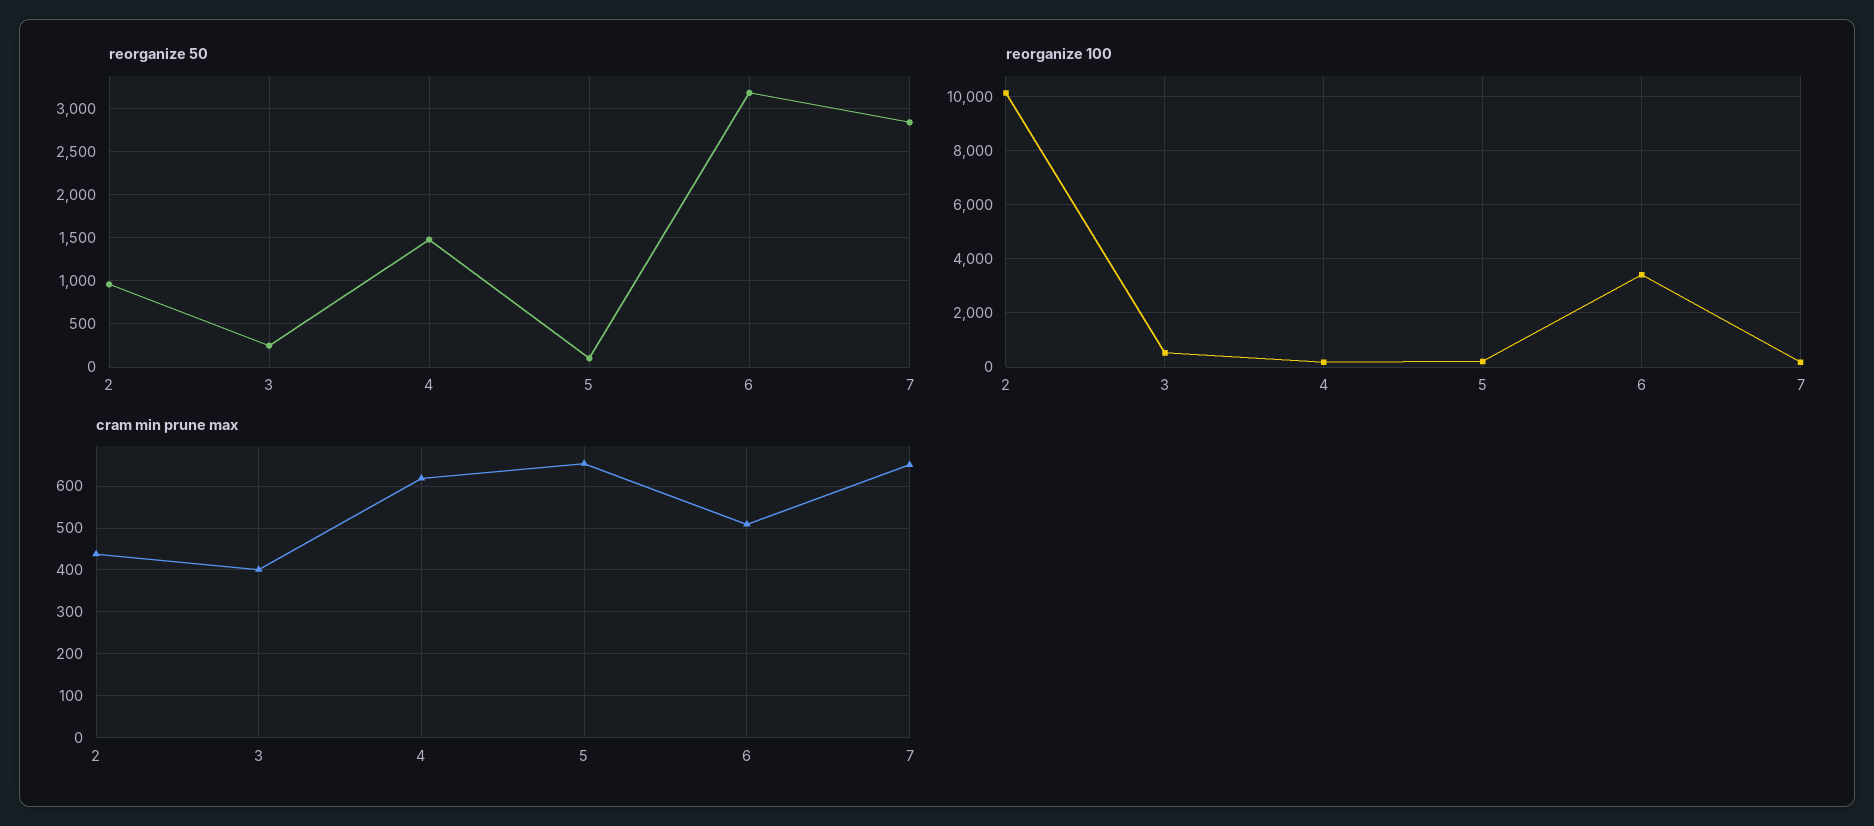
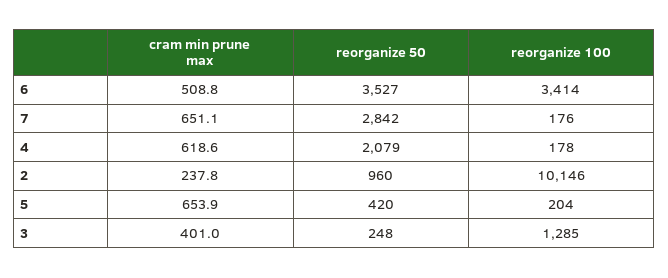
reorganize 50, 4: 1500 -> 2079
reorganize 50, 5: 100 -> 420
reorganize 50, 6: 3200 -> 3527
reorganize 100, 3: 500 -> 1285
cram min prune max, 2: 440 -> 237.8

